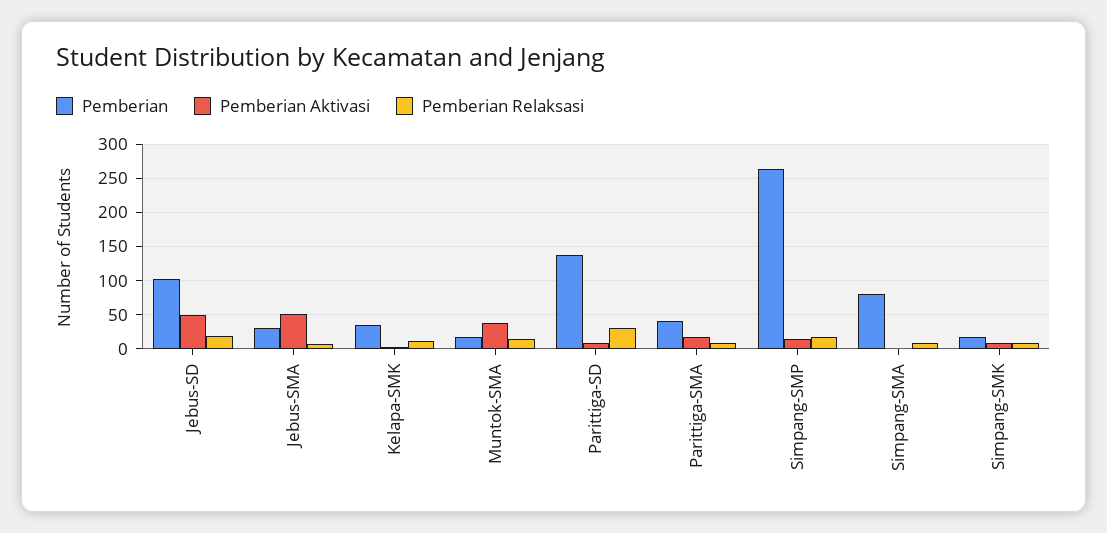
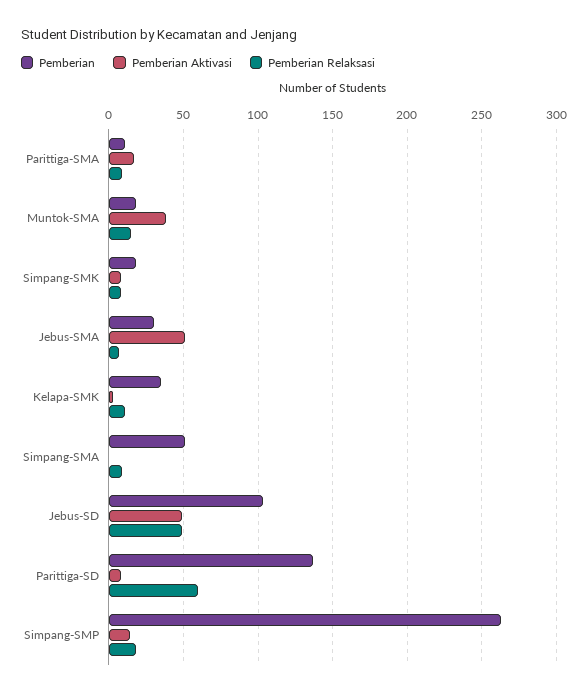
Pemberian Relaksasi, Jebus-SD: 20 -> 50
Pemberian Relaksasi, Parittiga-SD: 30 -> 60
Pemberian, Parittiga-SMA: 40 -> 10
Pemberian, Simpang-SMA: 80 -> 50

